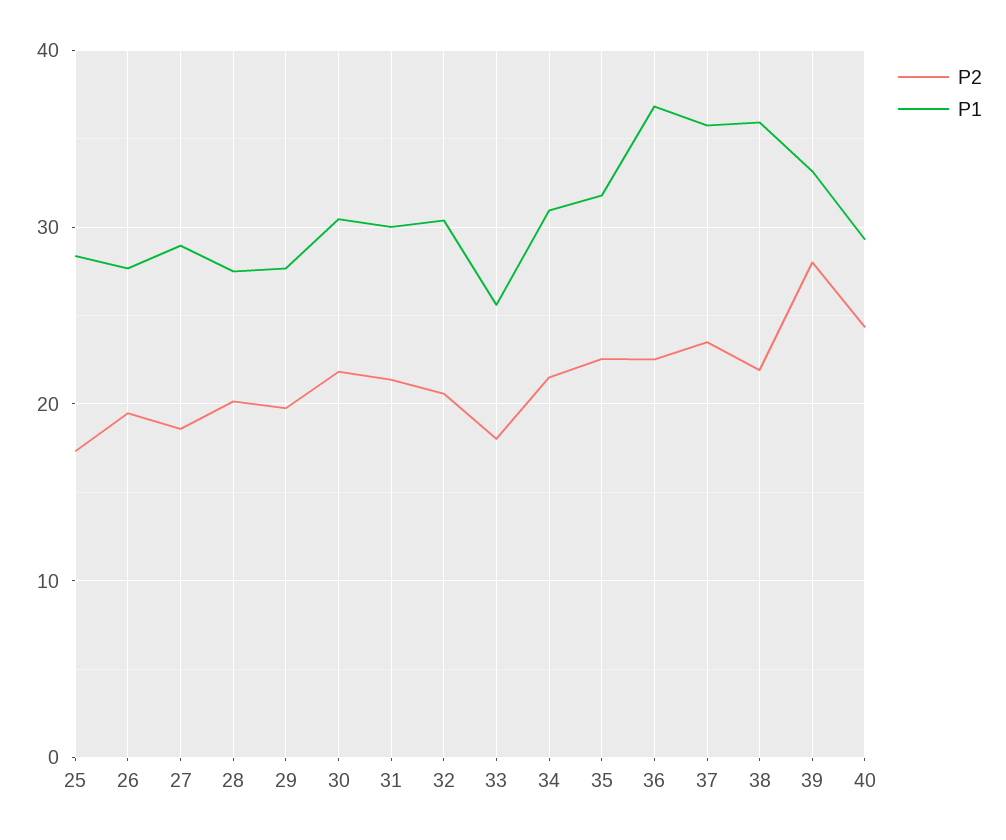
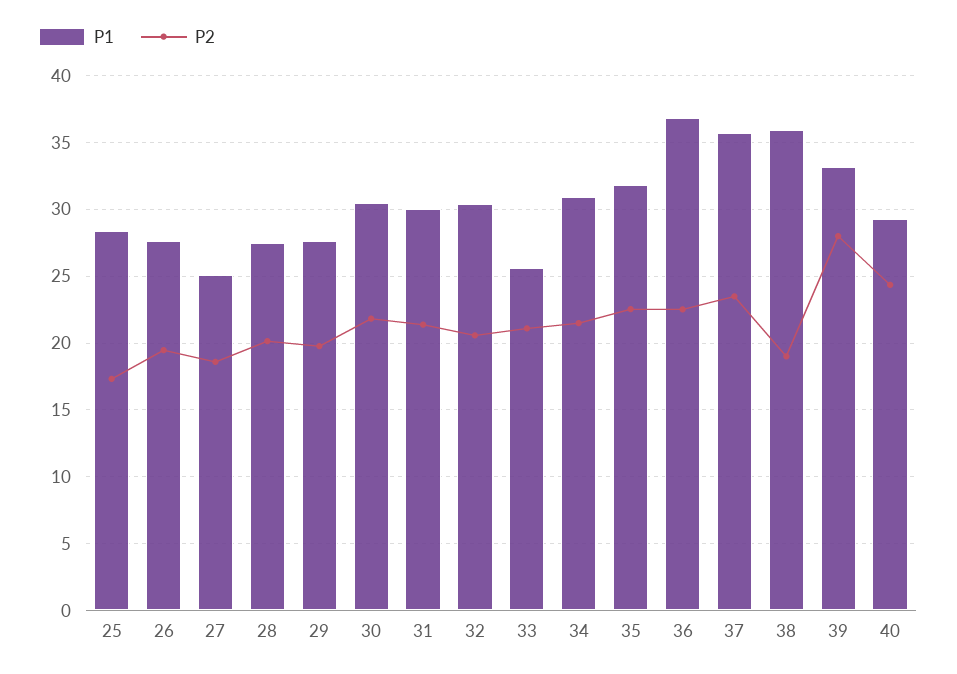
P1, 27: 29 -> 25
P2, 33: 18 -> 21
P2, 38: 22 -> 19

